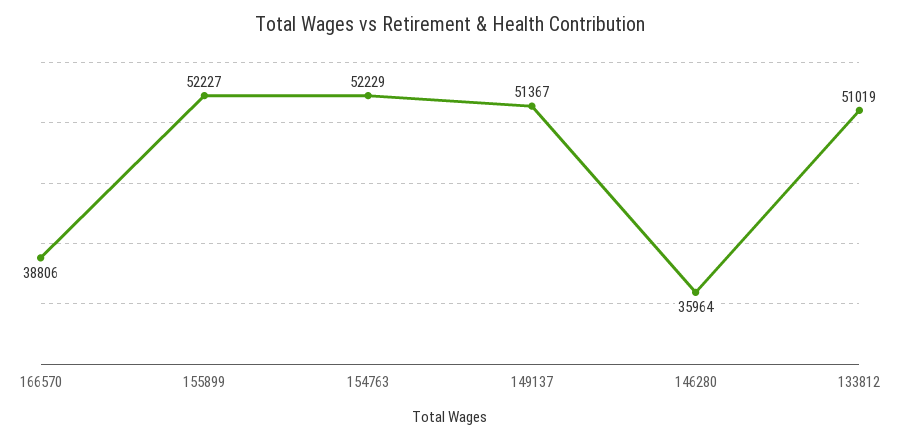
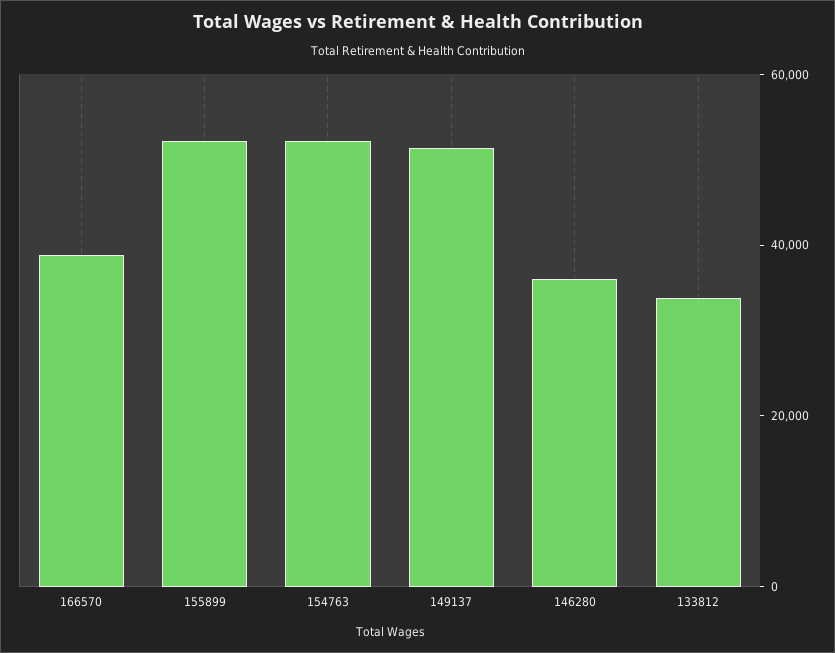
133812: 51019 -> 35000

